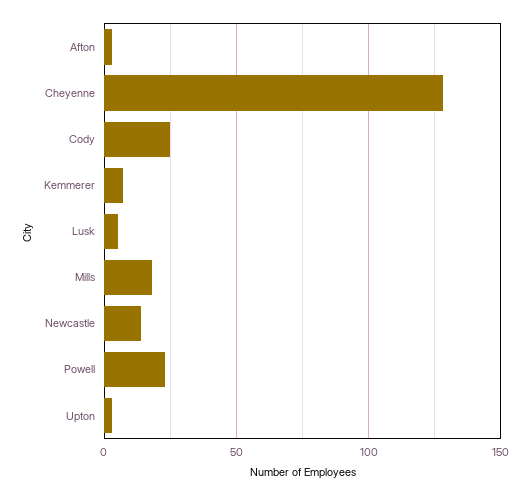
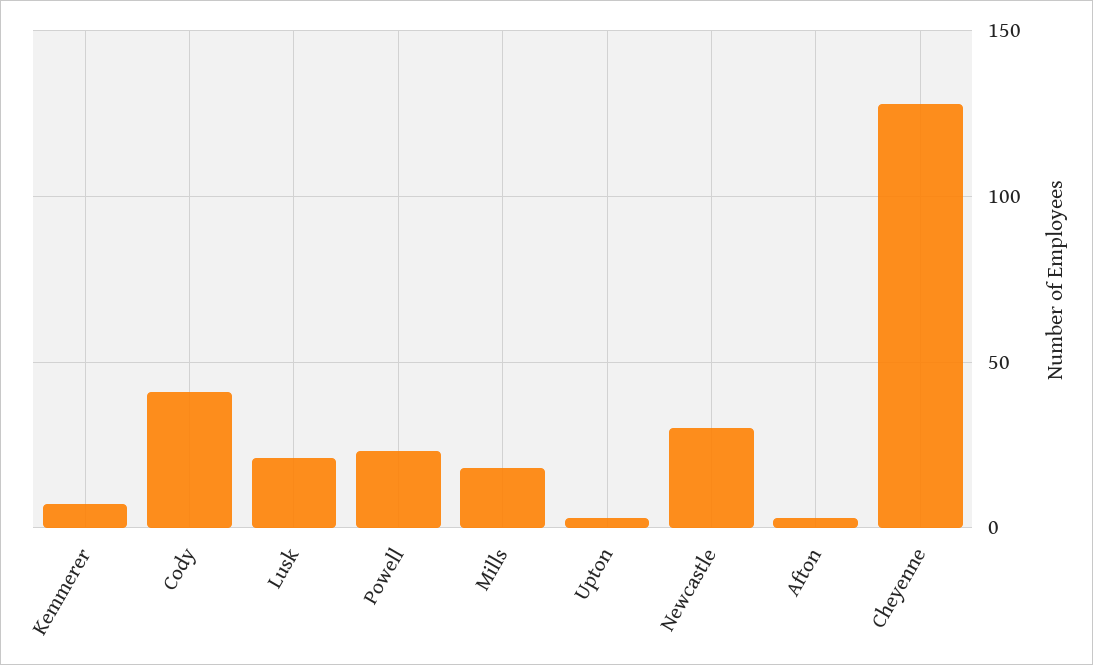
Cody: 25 -> 40
Lusk: 5 -> 20
Newcastle: 15 -> 30

